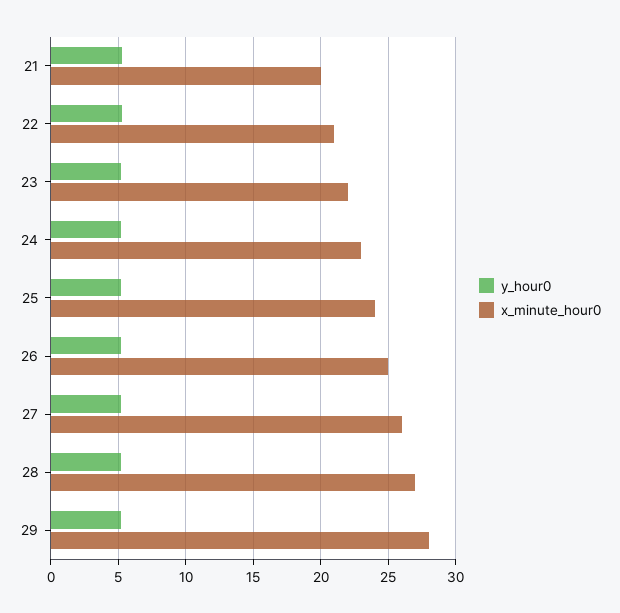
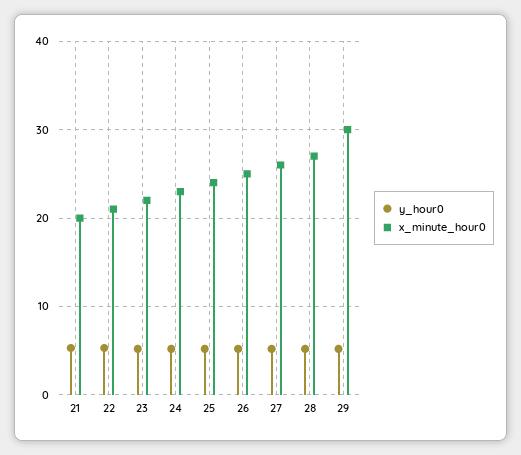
x_minute_hour0, 29: 28 -> 30

